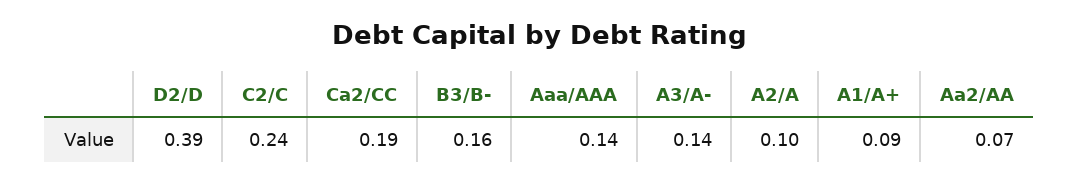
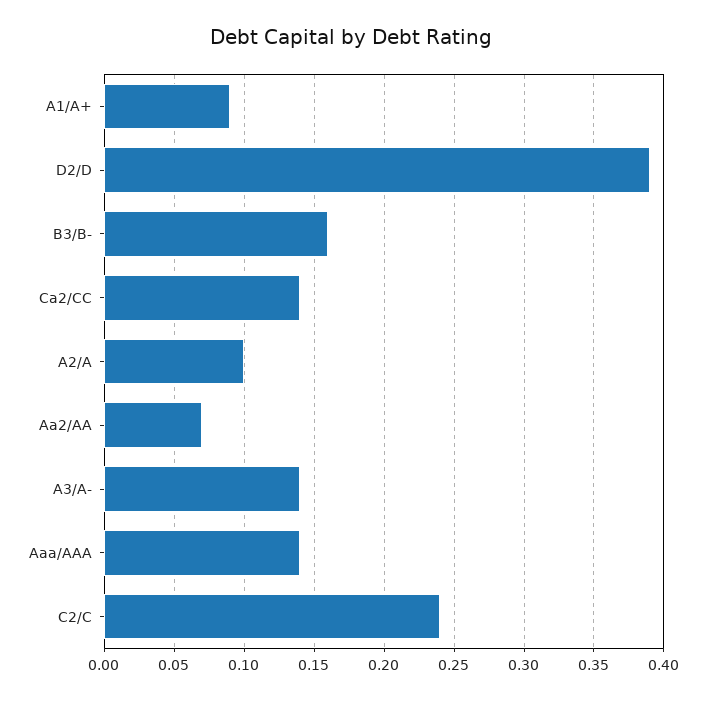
Ca2/CC: 0.19 -> 0.14

